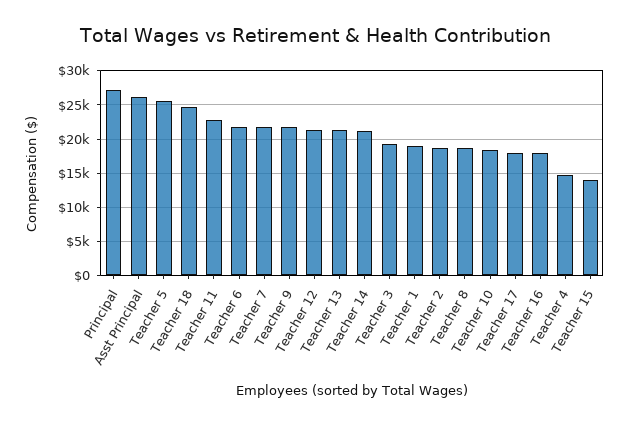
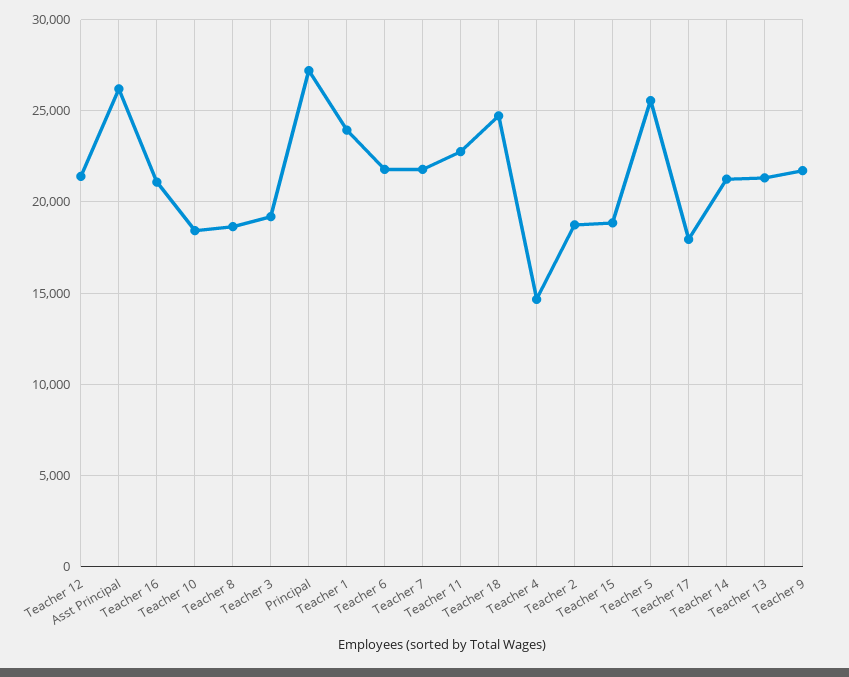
Teacher 1: 19000 -> 24000
Teacher 16: 18000 -> 21000
Teacher 15: 14000 -> 19000

